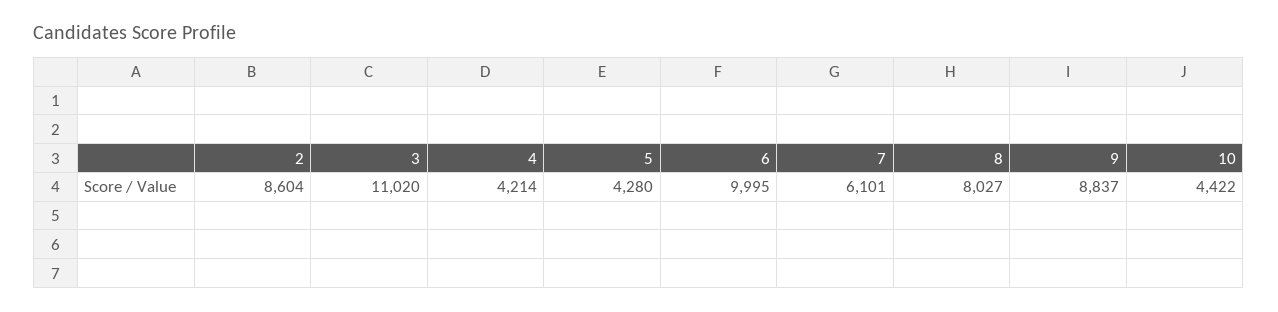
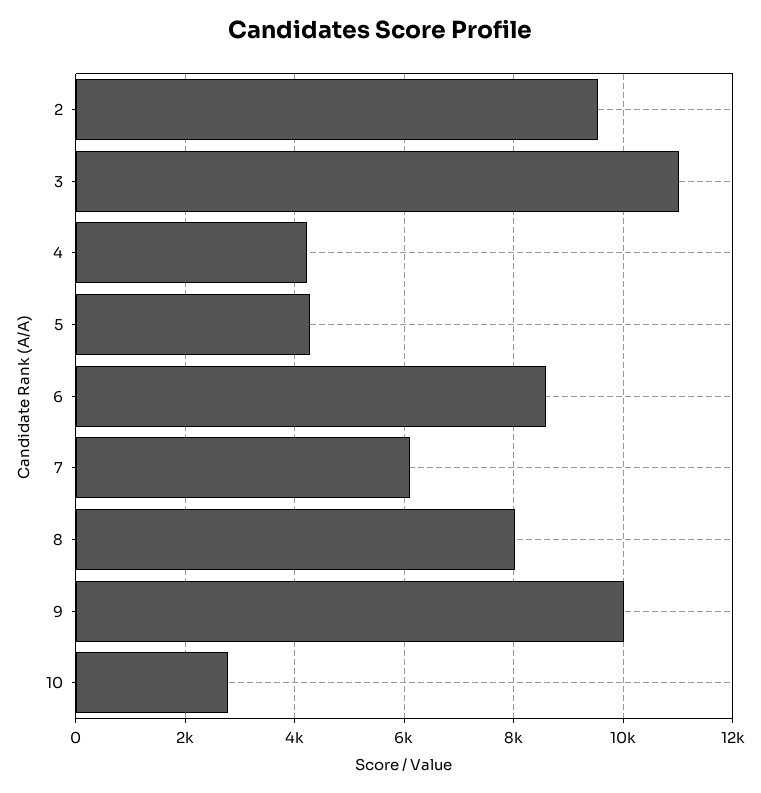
2: 8604 -> 9600
6: 9995 -> 8600
9: 8837 -> 10000
10: 4422 -> 2800

